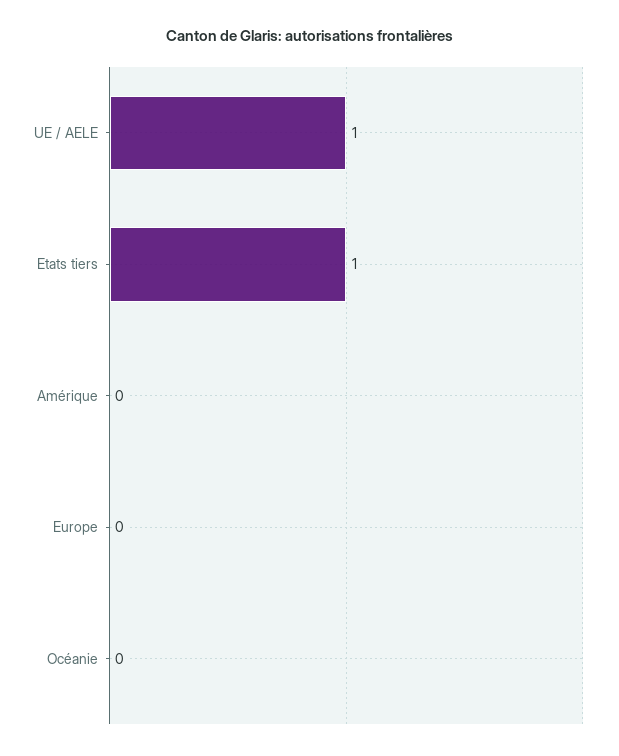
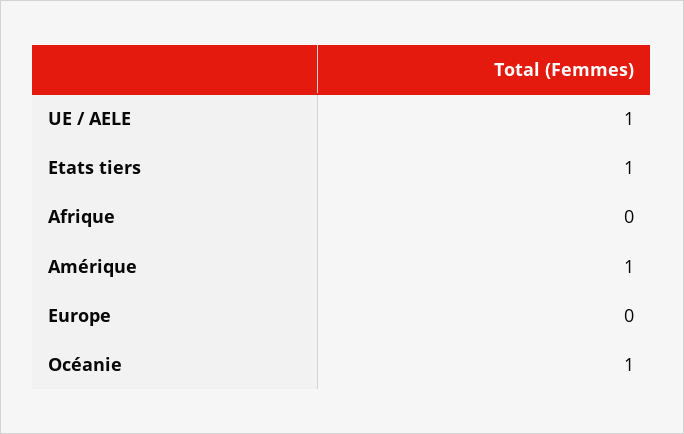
Amérique: 0 -> 1
Océanie: 0 -> 1
Afrique: none -> 0

